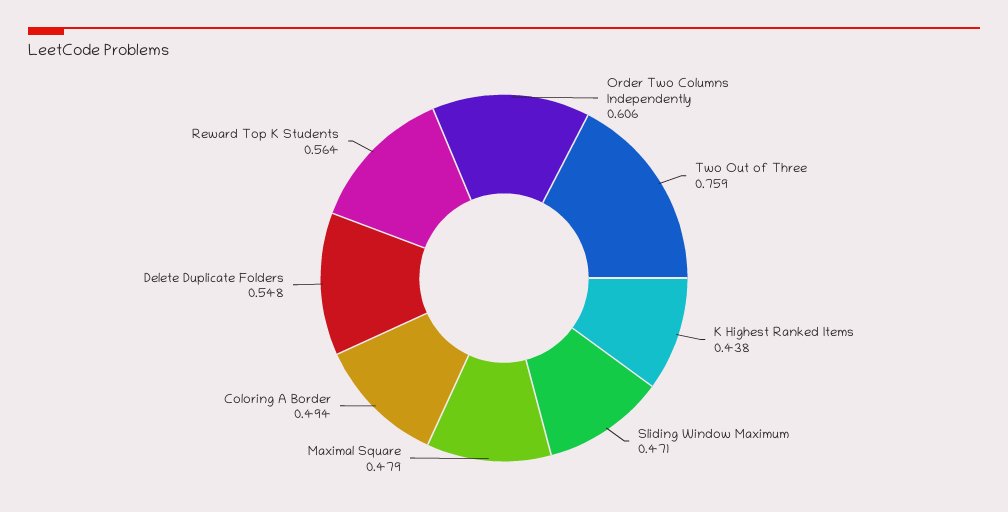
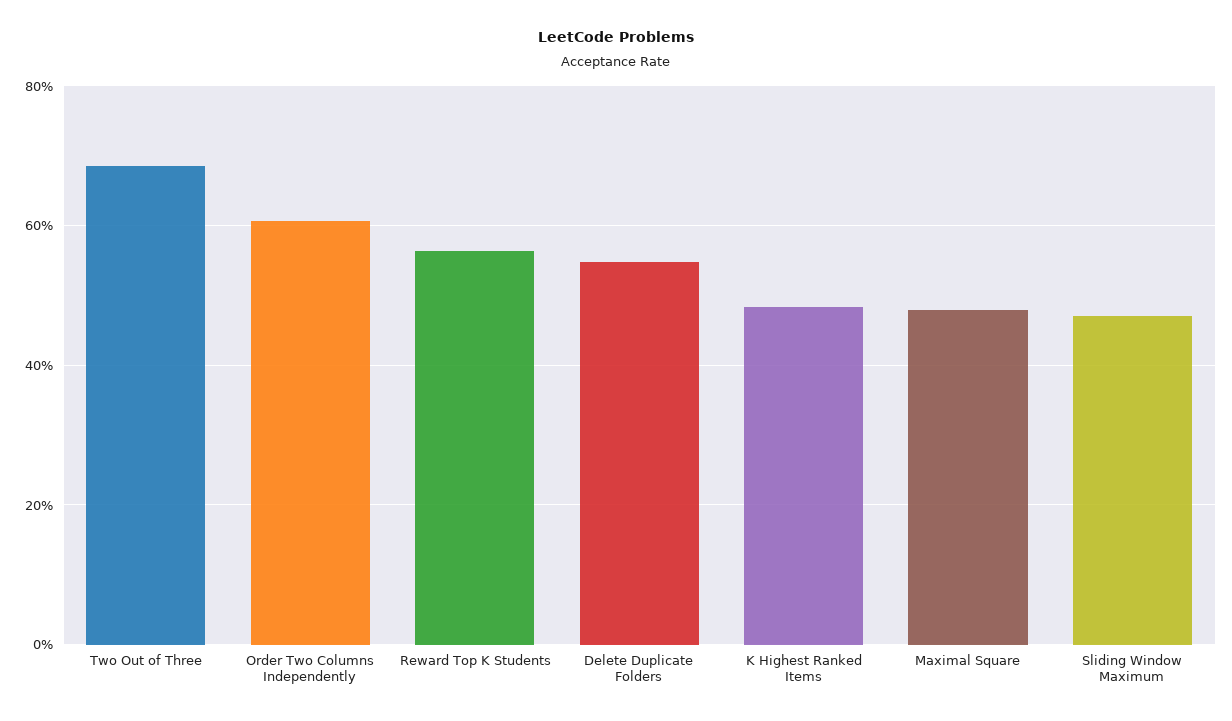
Two Out of Three: 0.759 -> 0.68
K Highest Ranked Items: 0.438 -> 0.48
Coloring A Border: 0.494 -> none

